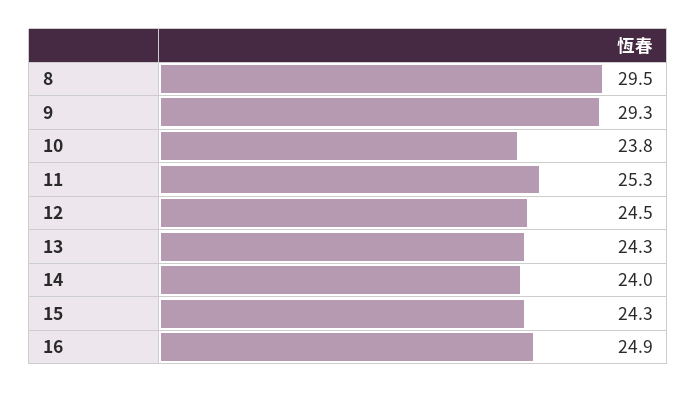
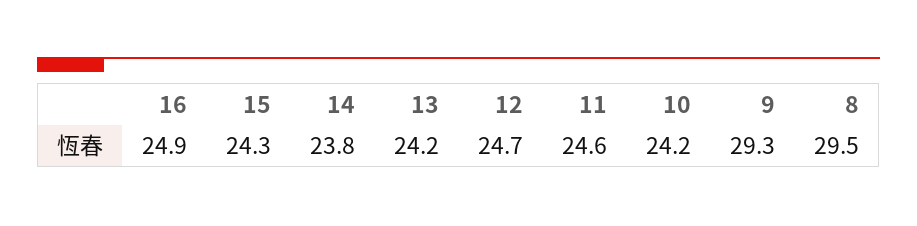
10: 23.8 -> 24.2
11: 25.3 -> 24.6
12: 24.5 -> 24.7
13: 24.3 -> 24.2
14: 24 -> 23.8

